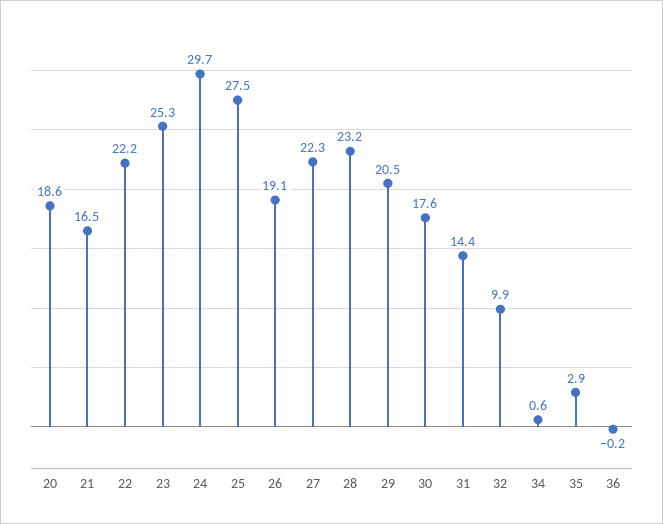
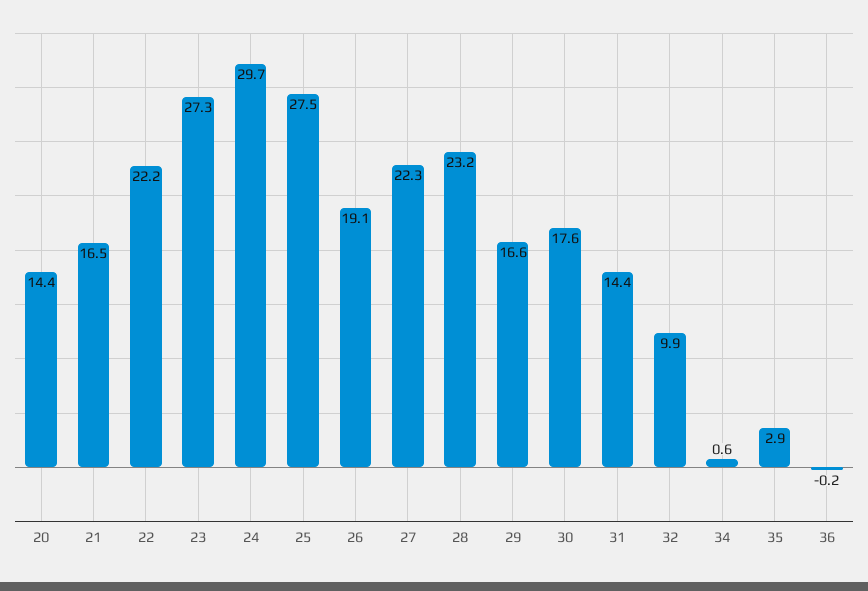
20: 18.6 -> 14.4
23: 25.3 -> 27.3
29: 20.5 -> 16.6

